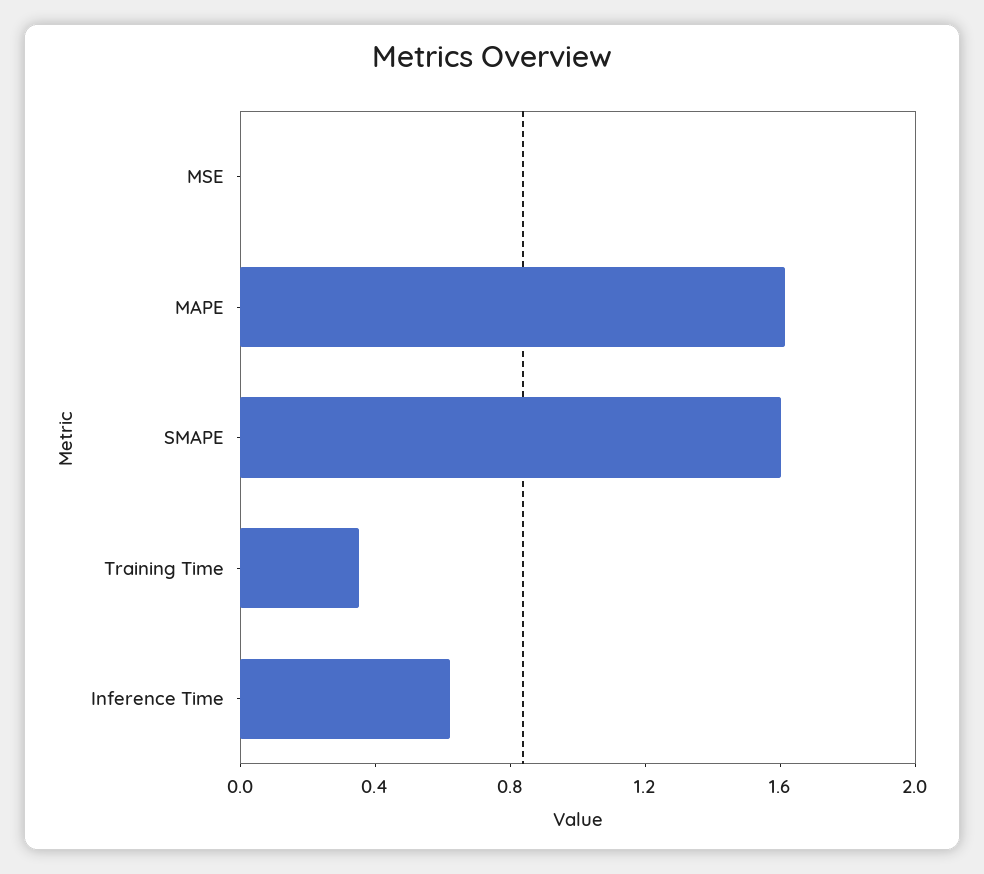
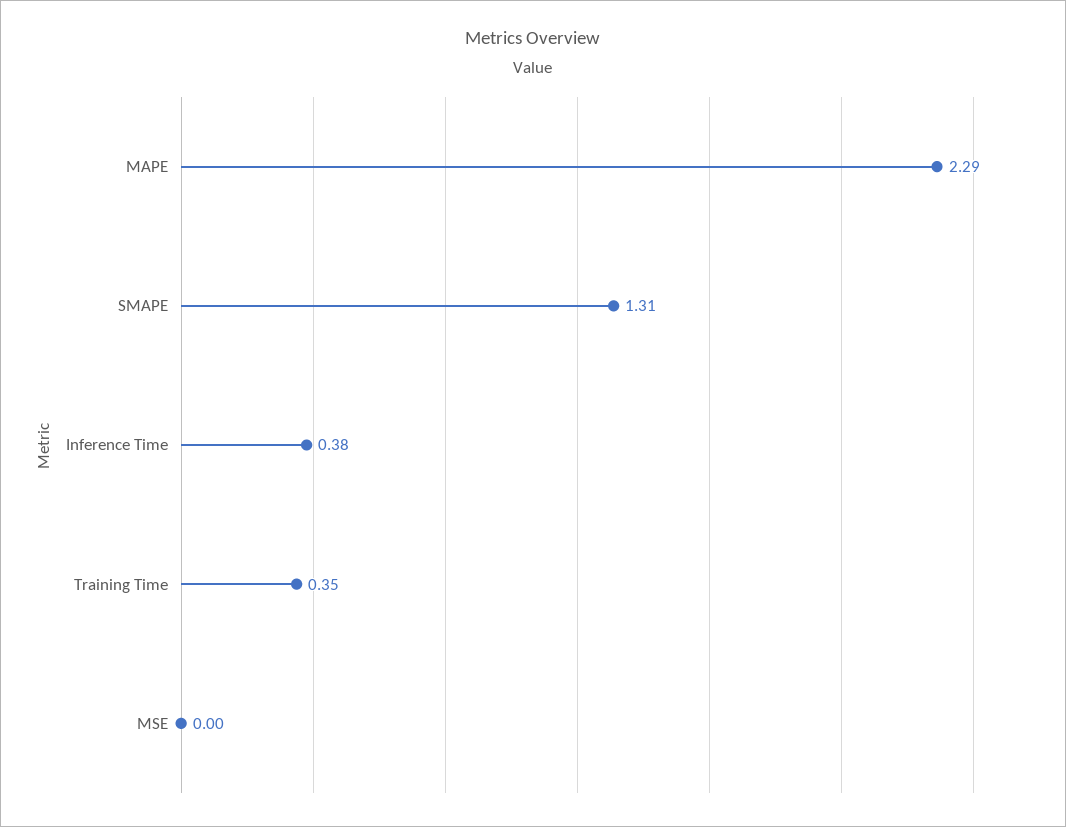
MAPE: 1.6 -> 2.29
SMAPE: 1.6 -> 1.31
Inference Time: 0.6 -> 0.38

